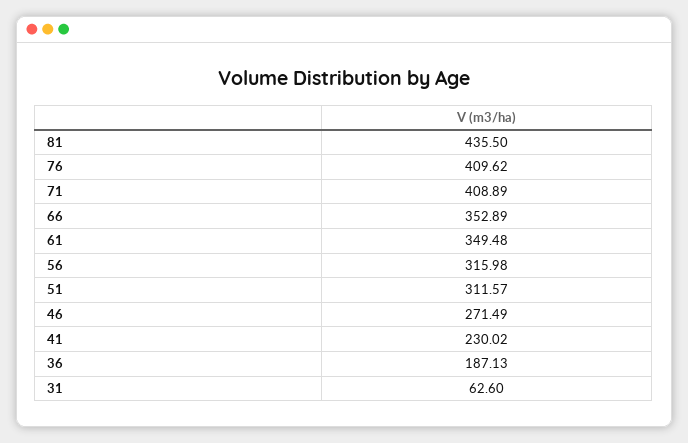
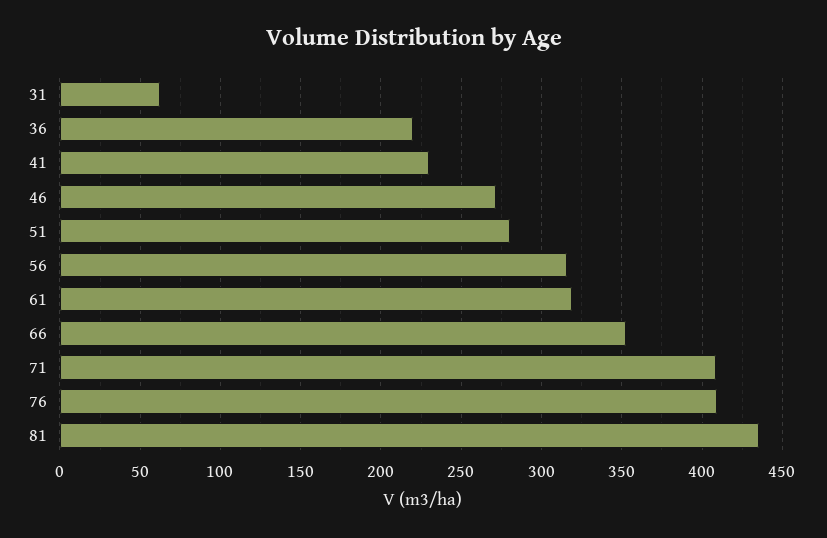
61: 349.48 -> 320
51: 311.57 -> 280
36: 187.13 -> 220

